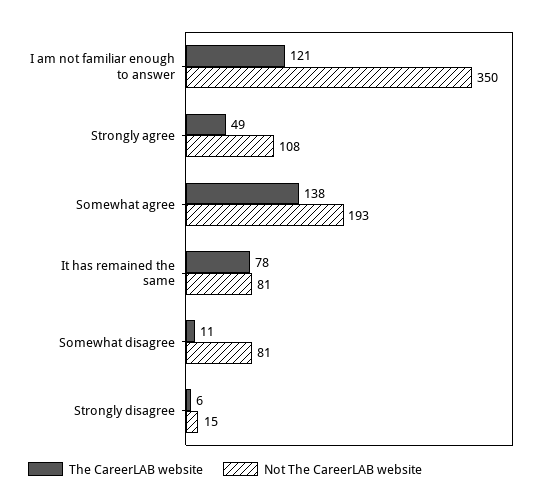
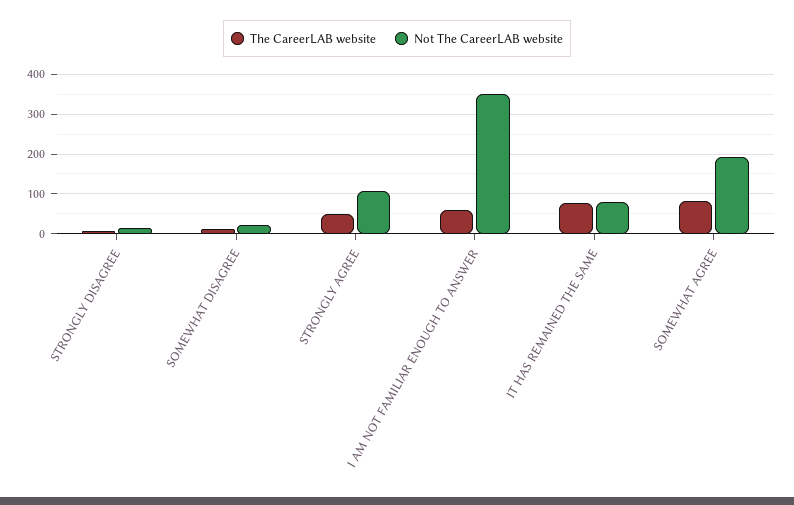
The CareerLAB website, I am not familiar enough to answer: 121 -> 60
The CareerLAB website, Somewhat agree: 138 -> 80
Not The CareerLAB website, Somewhat disagree: 81 -> 20

